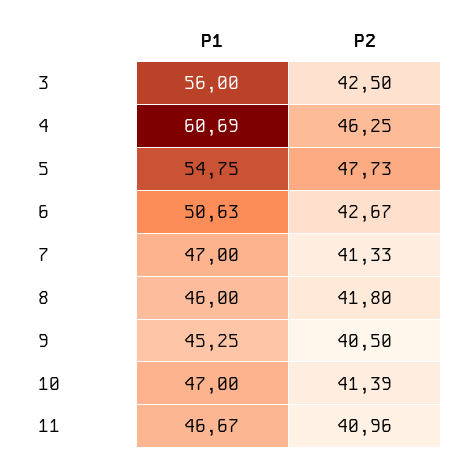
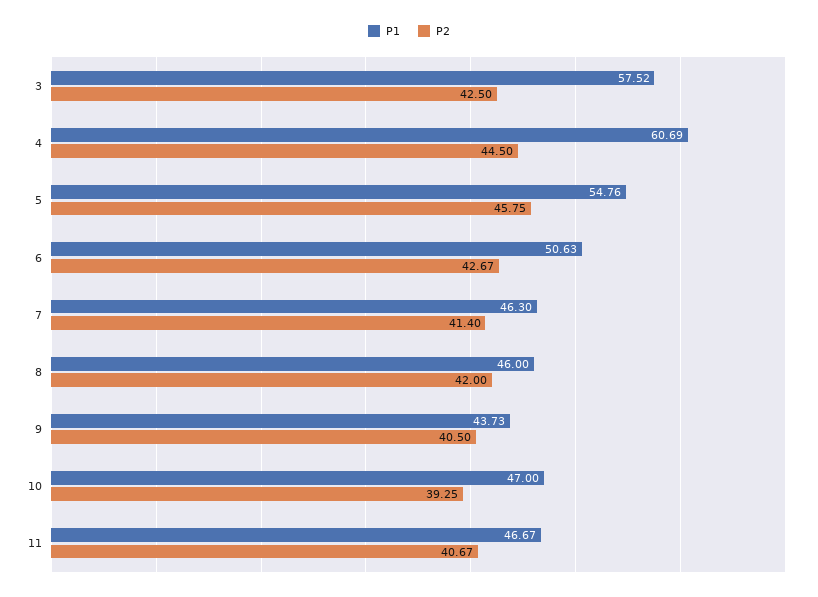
P1, 3: 56 -> 57.52
P2, 4: 46.25 -> 44.5
P1, 5: 54.75 -> 54.76
P2, 5: 47.73 -> 45.75
P1, 7: 47 -> 46.3
P2, 7: 41.33 -> 41.4
P2, 8: 41.8 -> 42
P1, 9: 45.25 -> 43.73
P2, 10: 41.39 -> 39.25
P2, 11: 40.96 -> 40.67

